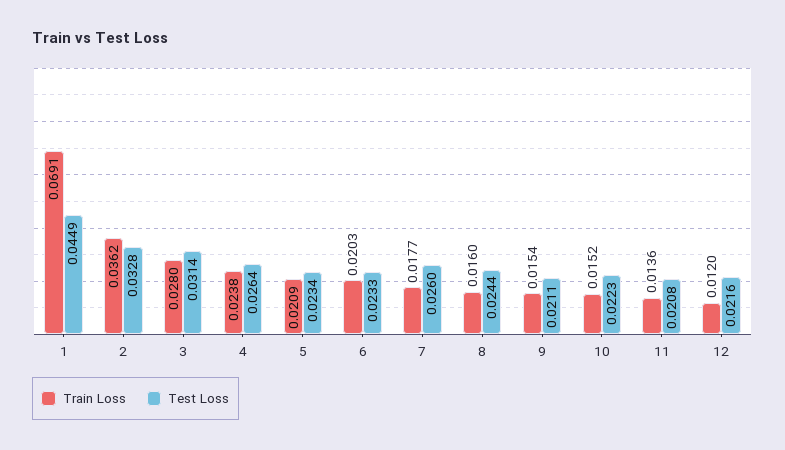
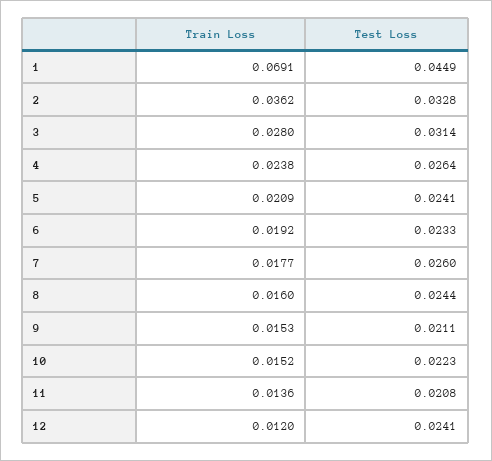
Test Loss, 5: 0.0234 -> 0.0241
Train Loss, 6: 0.0203 -> 0.0192
Train Loss, 9: 0.0154 -> 0.0153
Test Loss, 12: 0.0216 -> 0.0241

